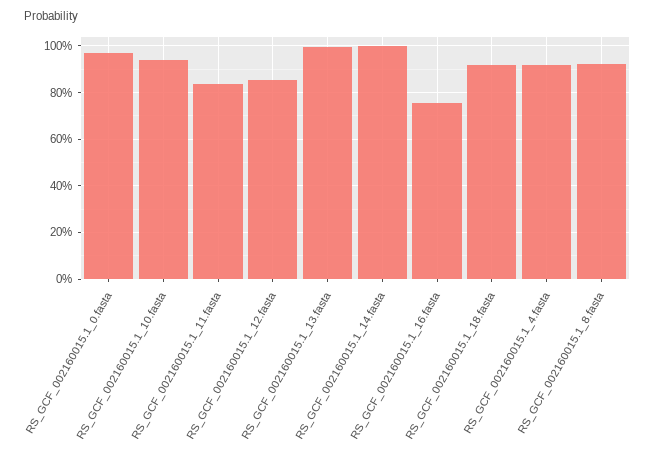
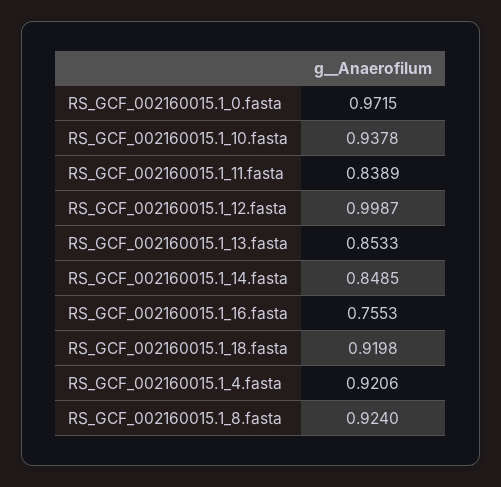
RS_GCF_002160015.1_12.fasta: 0.85 -> 0.9987
RS_GCF_002160015.1_13.fasta: 1 -> 0.8533
RS_GCF_002160015.1_14.fasta: 1 -> 0.8485

